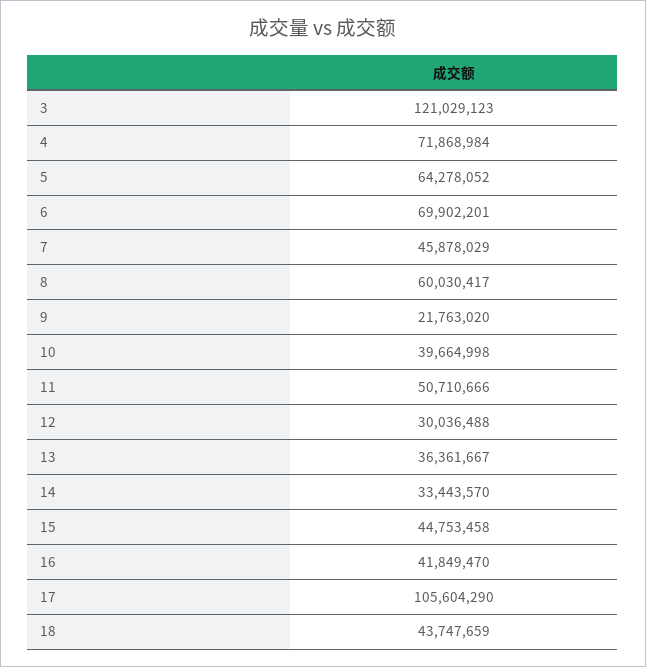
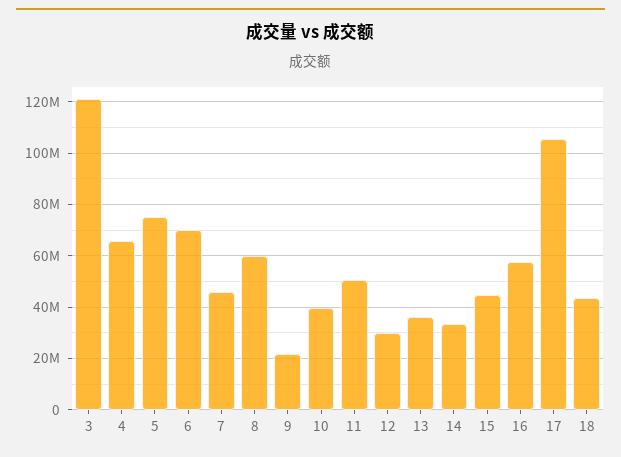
4: 71868984 -> 65000000
5: 64278052 -> 75000000
16: 41849470 -> 57500000

